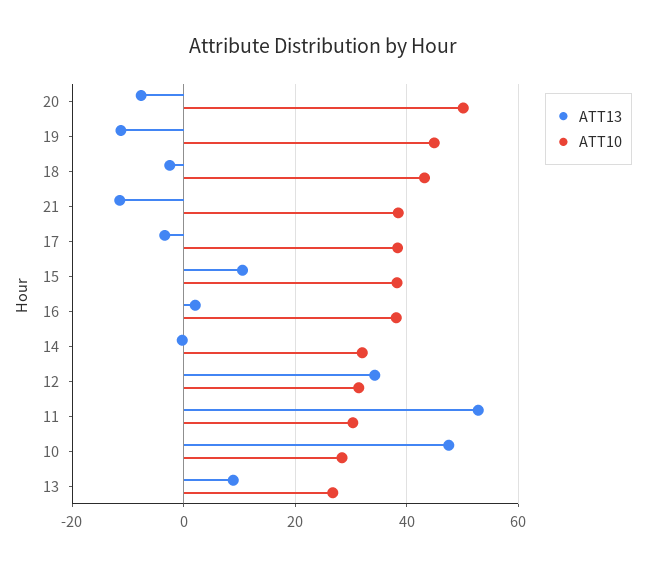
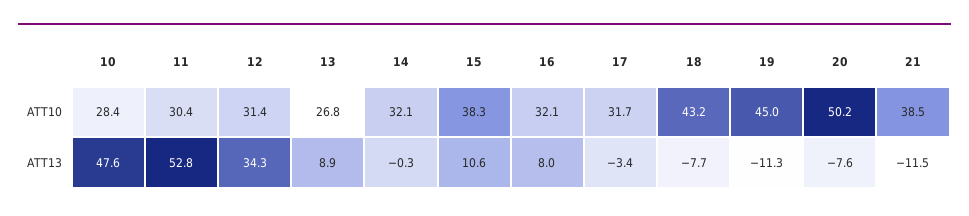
ATT13, 18: -2 -> -7.7
ATT10, 17: 38 -> 31.7
ATT13, 16: 2 -> 8
ATT10, 16: 38 -> 32.1

